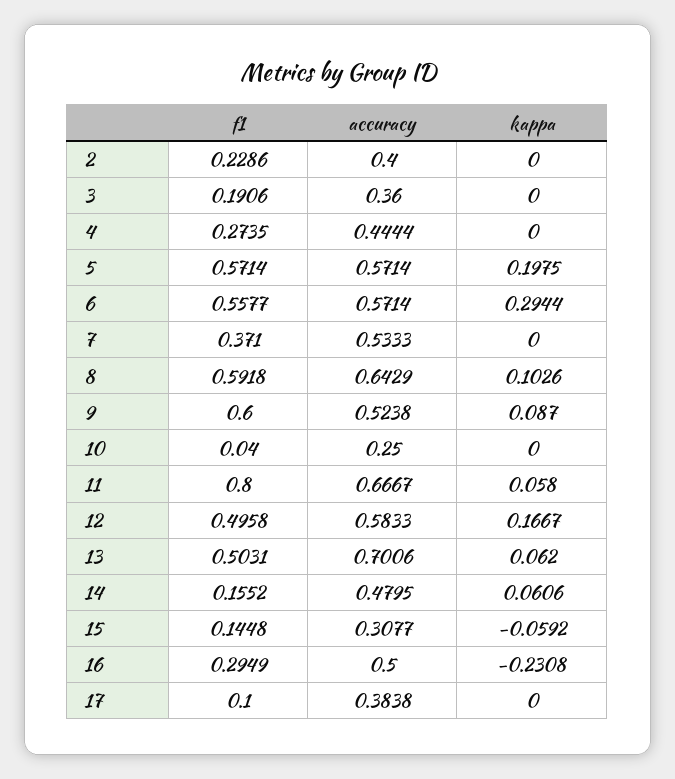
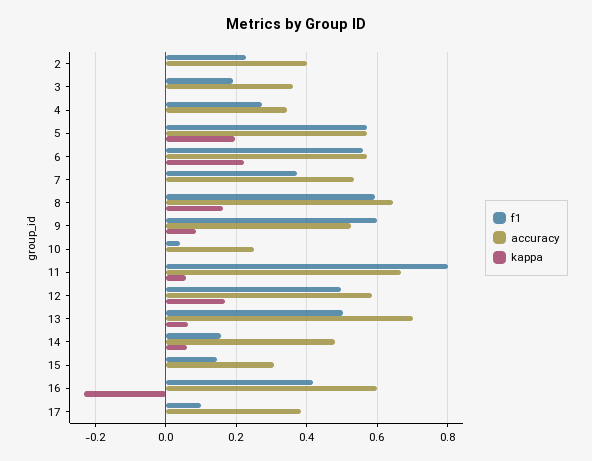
accuracy, 4: 0.4444 -> 0.34
kappa, 6: 0.2944 -> 0.22
kappa, 8: 0.1026 -> 0.16
kappa, 15: -0.0592 -> 0
f1, 16: 0.2949 -> 0.42
accuracy, 16: 0.5 -> 0.6

